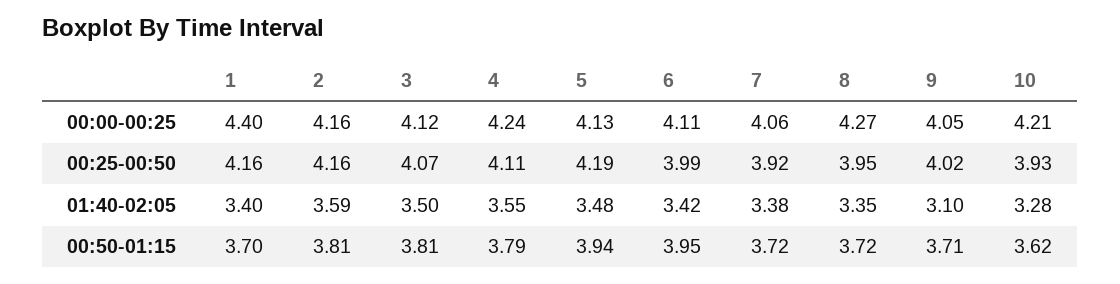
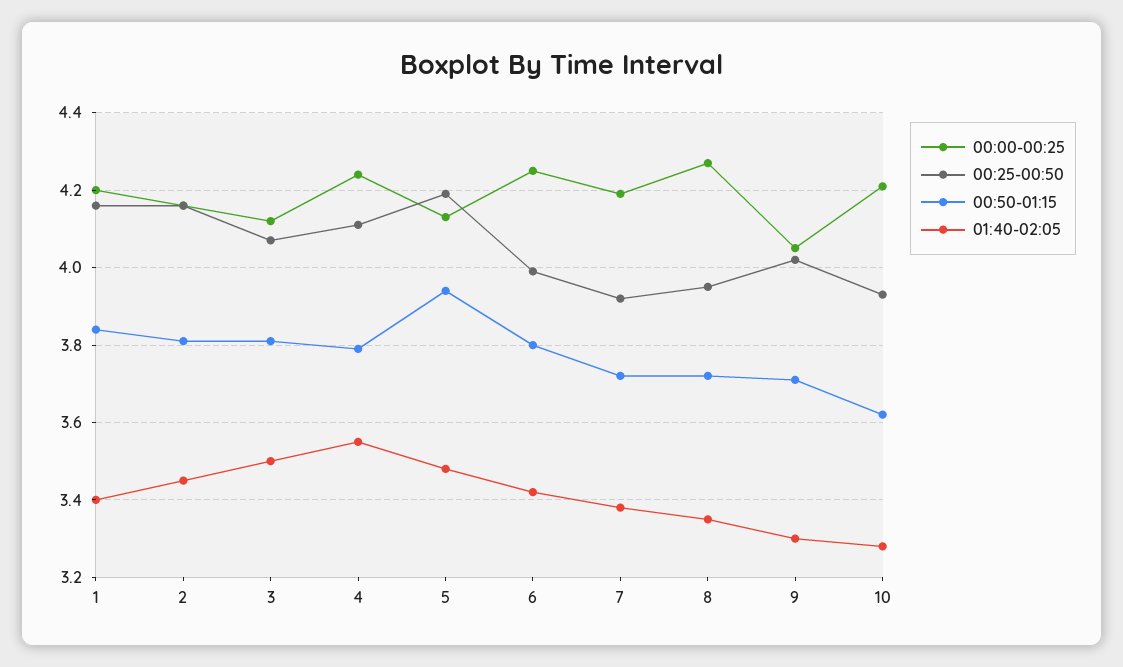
00:00-00:25, 1: 4.4 -> 4.2
00:00-00:25, 6: 4.11 -> 4.25
00:00-00:25, 7: 4.06 -> 4.2
01:40-02:05, 2: 3.59 -> 3.45
01:40-02:05, 9: 3.1 -> 3.3
00:50-01:15, 1: 3.7 -> 3.85
00:50-01:15, 6: 3.95 -> 3.8

